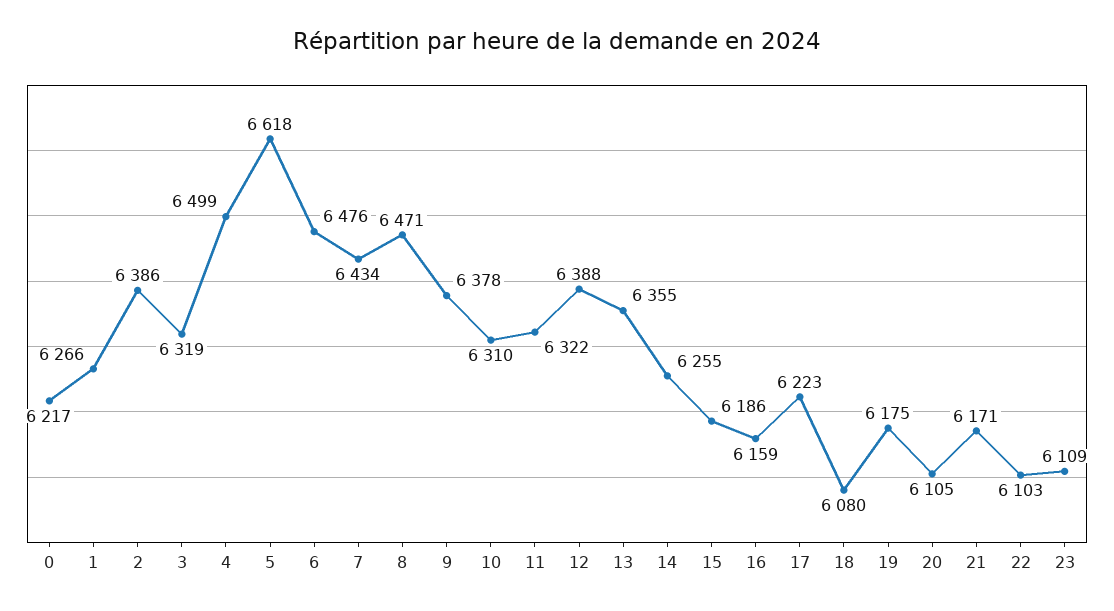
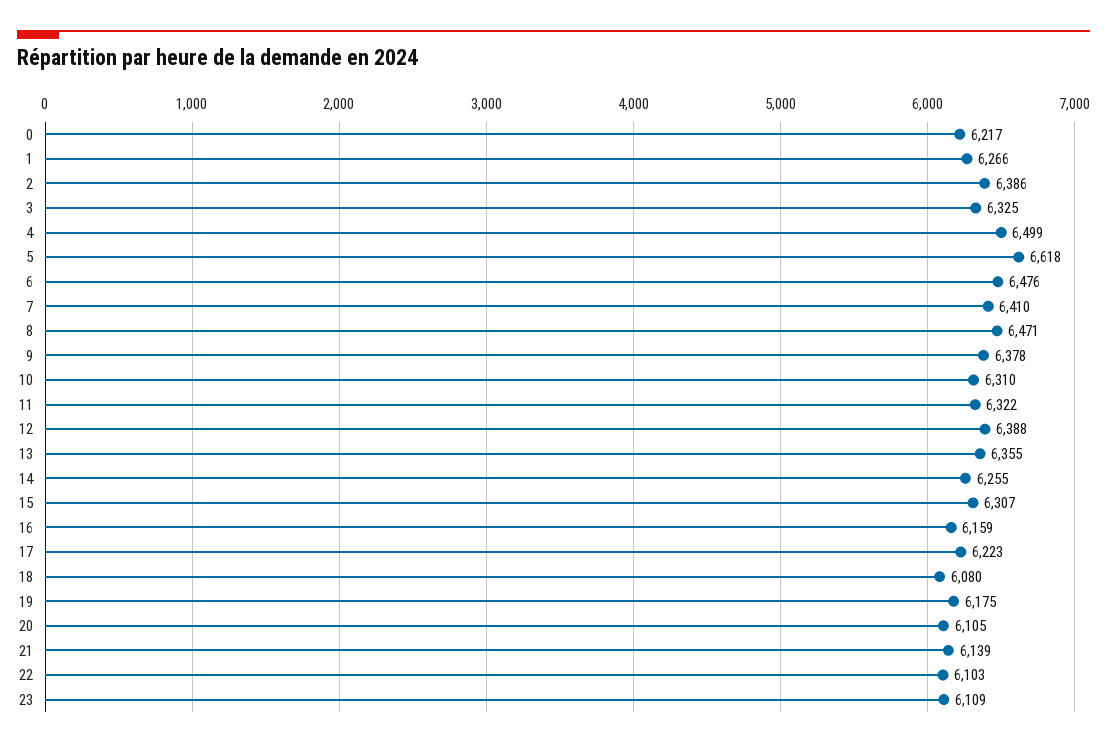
3: 6319 -> 6325
7: 6434 -> 6410
15: 6186 -> 6307
21: 6171 -> 6139

